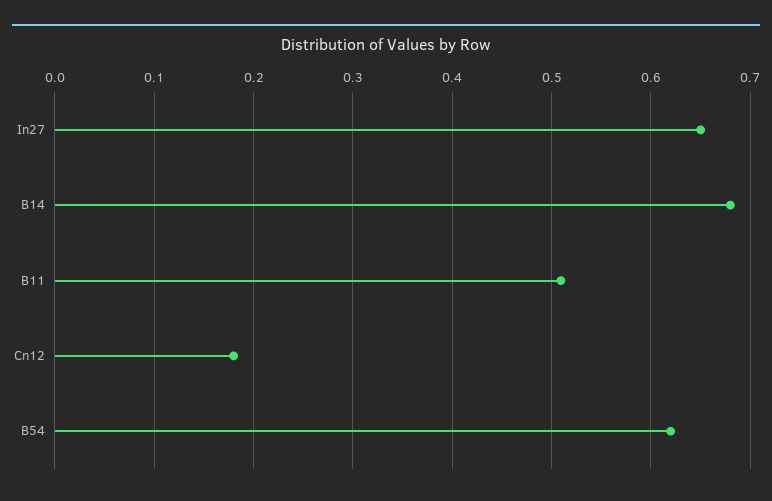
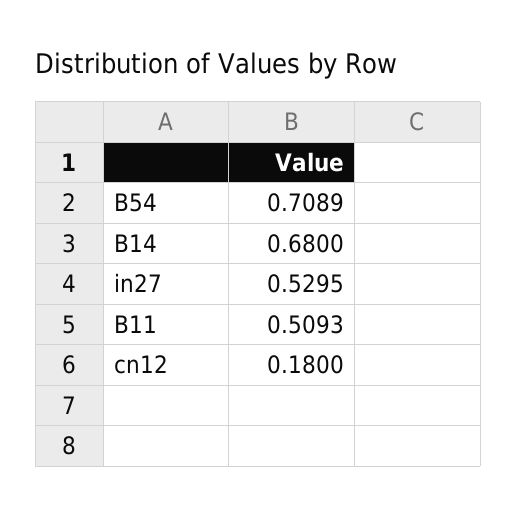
In27: 0.65 -> 0.5295
B54: 0.62 -> 0.7089

